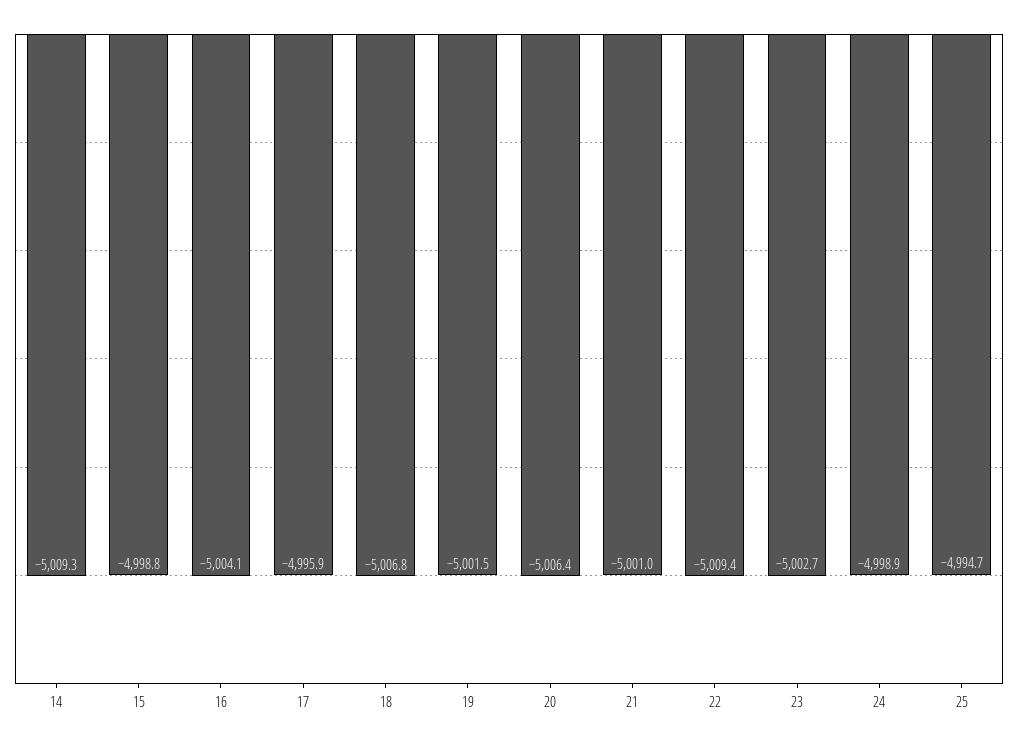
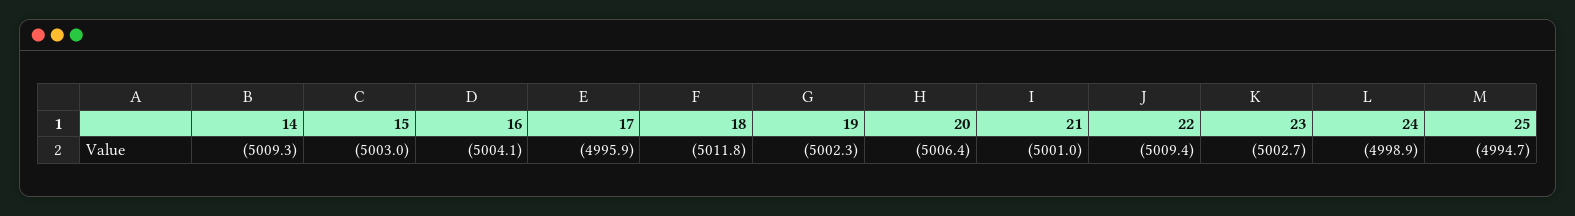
15: -4998.8 -> -5003
18: -5006.8 -> -5011.8
19: -5001.5 -> -5002.3

